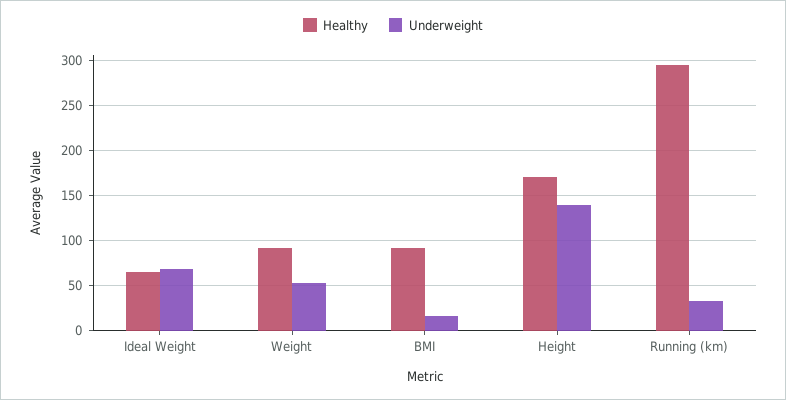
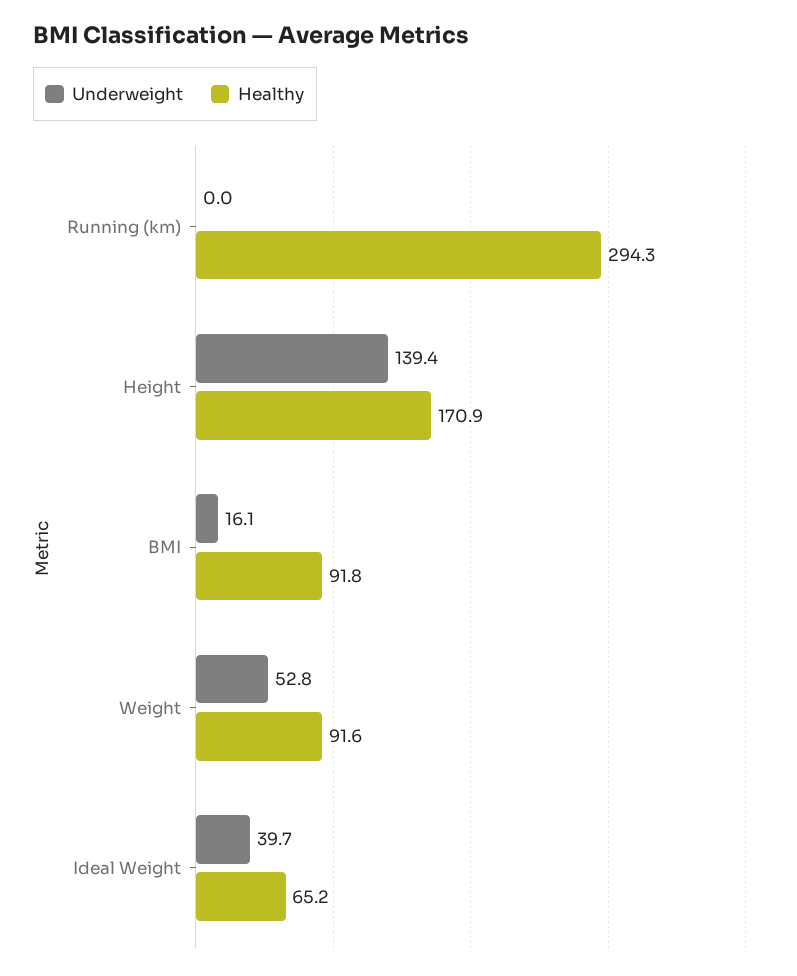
Underweight, Ideal Weight: 70 -> 39.7
Underweight, Running (km): 30 -> 0

